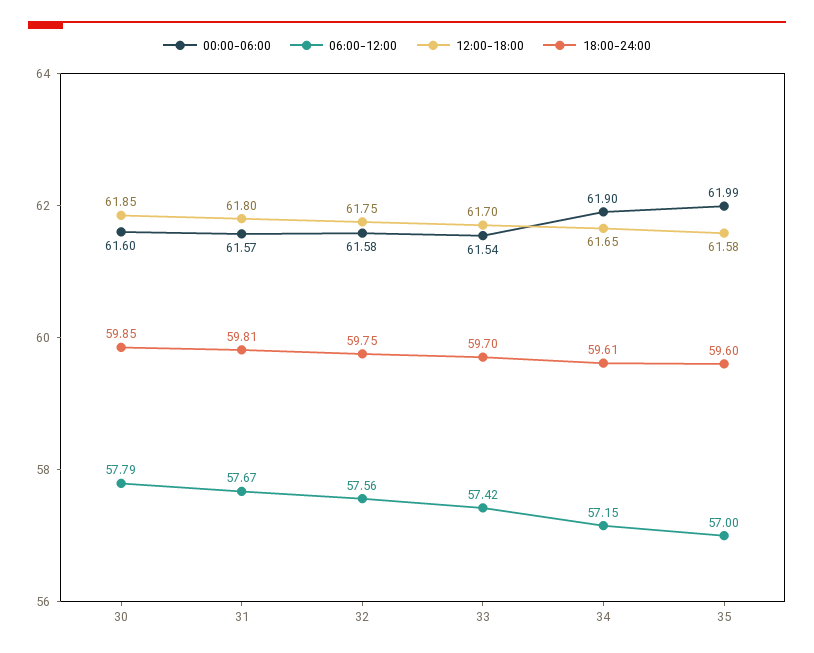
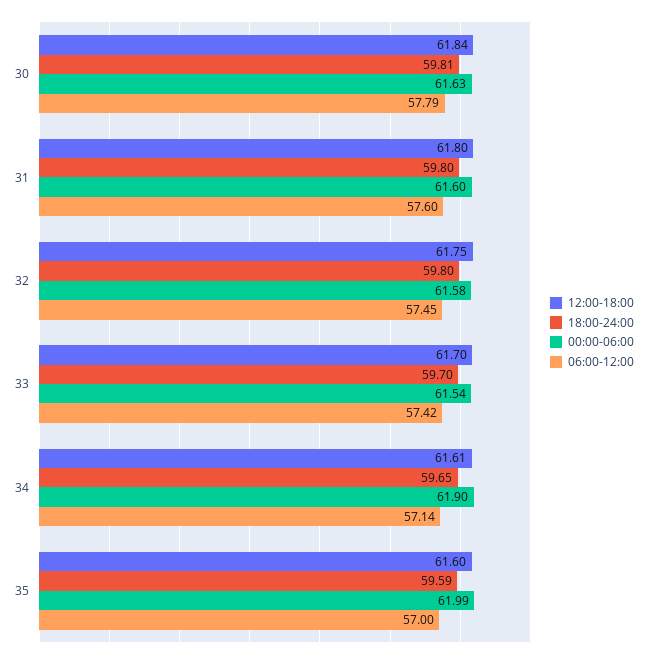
00:00-06:00, 30: 61.6 -> 61.63
12:00-18:00, 30: 61.85 -> 61.84
18:00-24:00, 30: 59.85 -> 59.81
00:00-06:00, 31: 61.57 -> 61.6
06:00-12:00, 31: 57.67 -> 57.6
18:00-24:00, 31: 59.81 -> 59.8
06:00-12:00, 32: 57.56 -> 57.45
18:00-24:00, 32: 59.75 -> 59.8
06:00-12:00, 34: 57.15 -> 57.14
12:00-18:00, 34: 61.65 -> 61.61
18:00-24:00, 34: 59.61 -> 59.65
12:00-18:00, 35: 61.58 -> 61.6
18:00-24:00, 35: 59.6 -> 59.59

